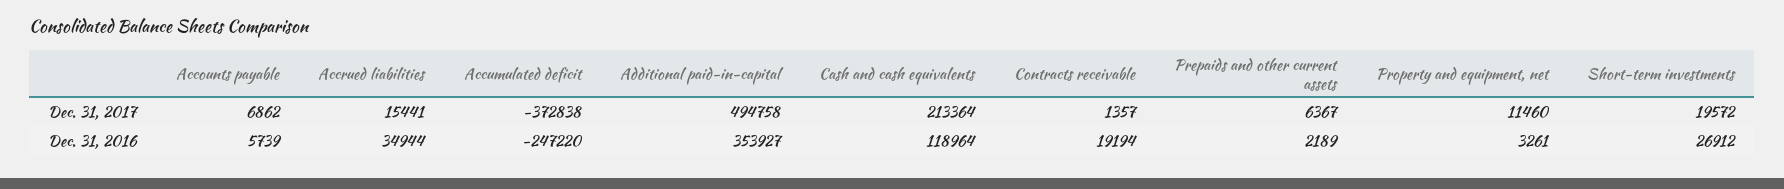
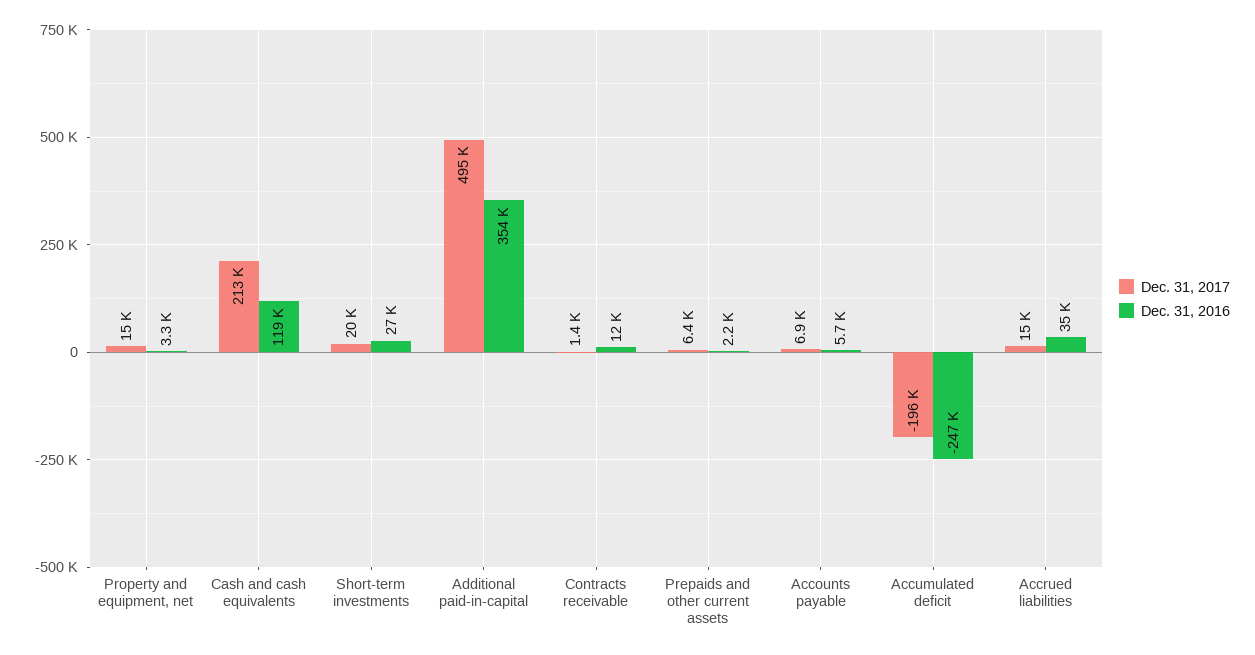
Dec. 31, 2017, Accumulated deficit: -372838 -> -196000
Dec. 31, 2017, Property and equipment, net: 11460 -> 15000
Dec. 31, 2016, Contracts receivable: 19194 -> 12000

